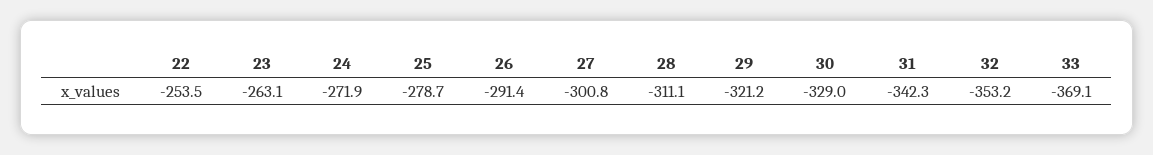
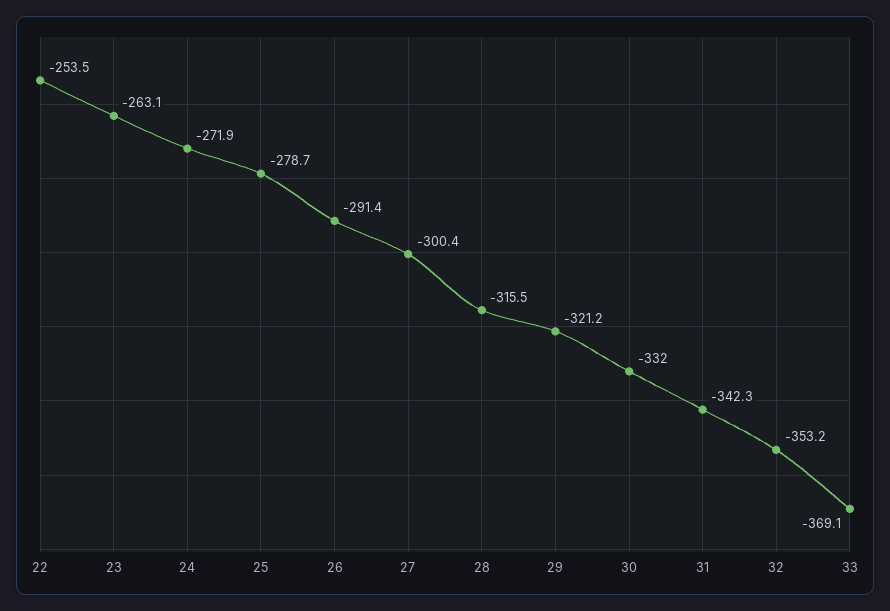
27: -300.8 -> -300.4
28: -311.1 -> -315.5
30: -329 -> -332

